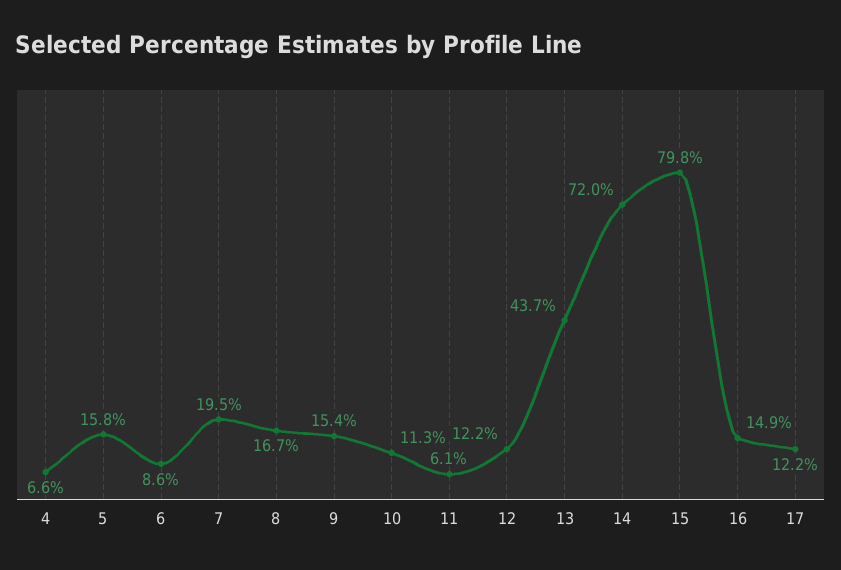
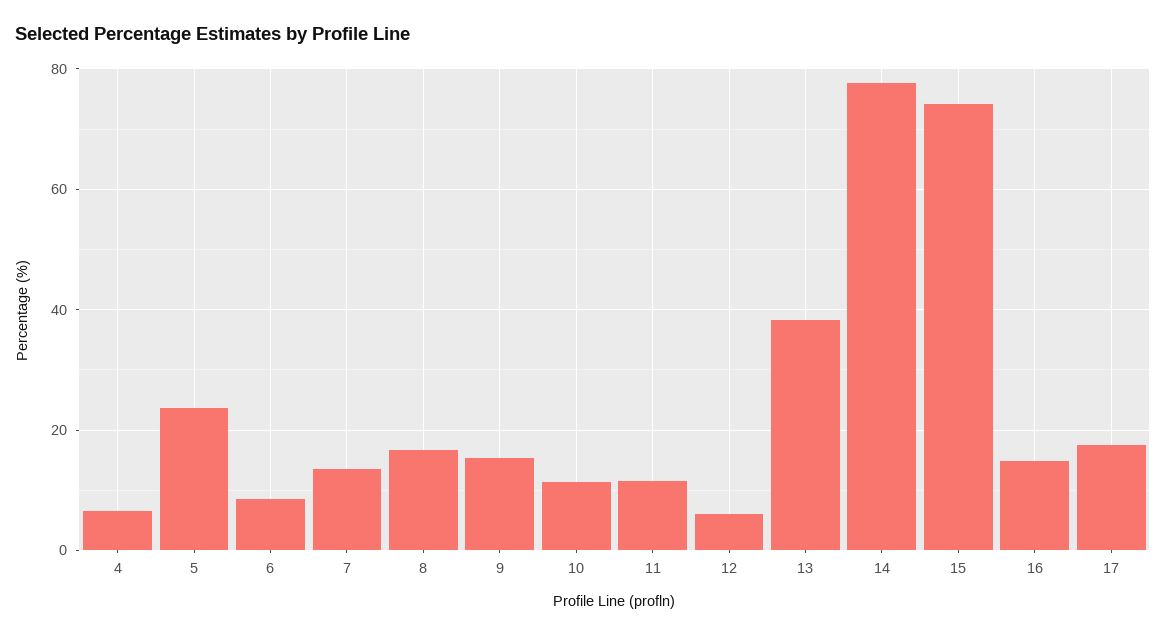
5: 15.8 -> 24
7: 19.5 -> 14
11: 6.1 -> 12
12: 12.2 -> 6
13: 43.7 -> 38
14: 72 -> 78
15: 79.8 -> 74
17: 12.2 -> 18

